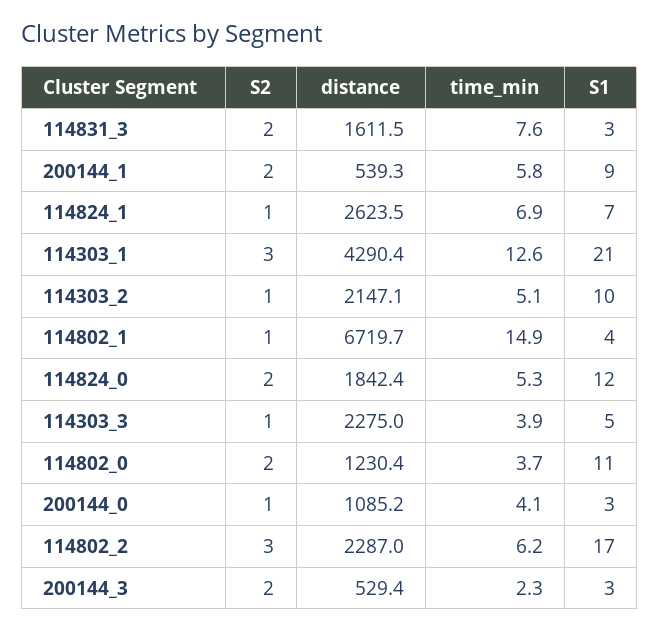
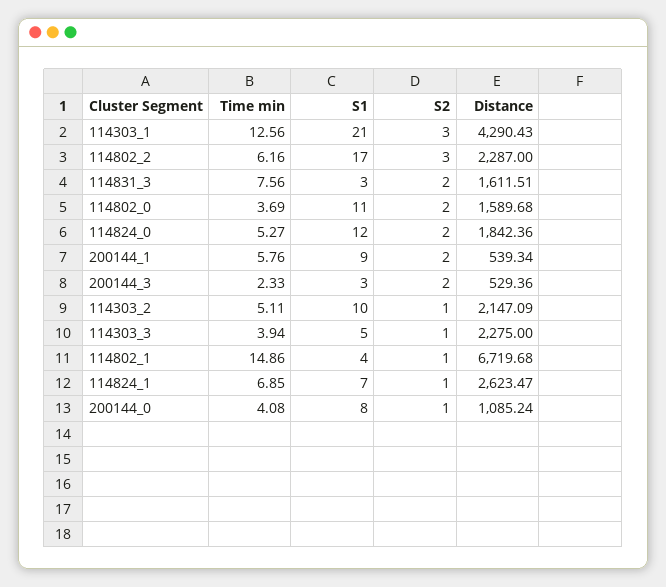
distance, 114802_0: 1230.4 -> 1589.68
S1, 200144_0: 3 -> 8

